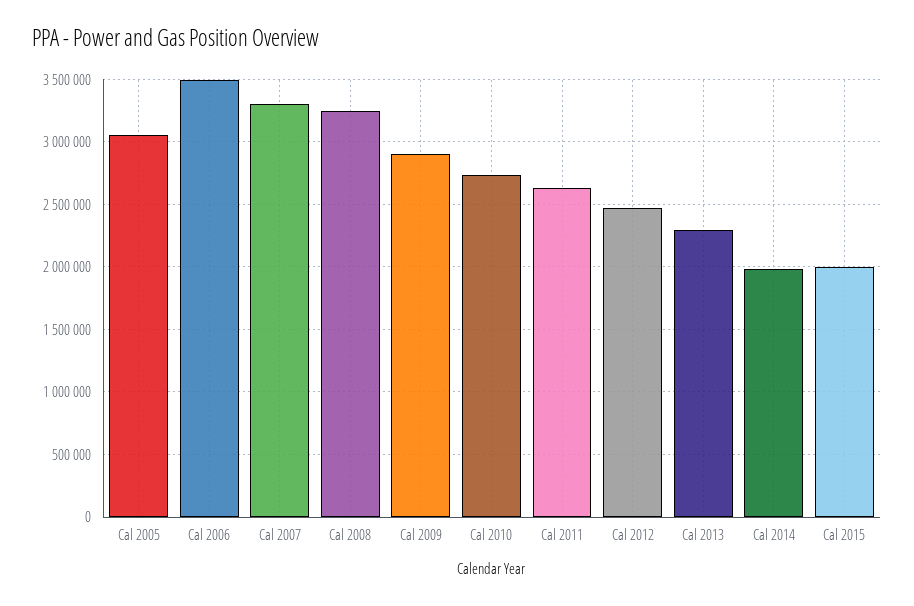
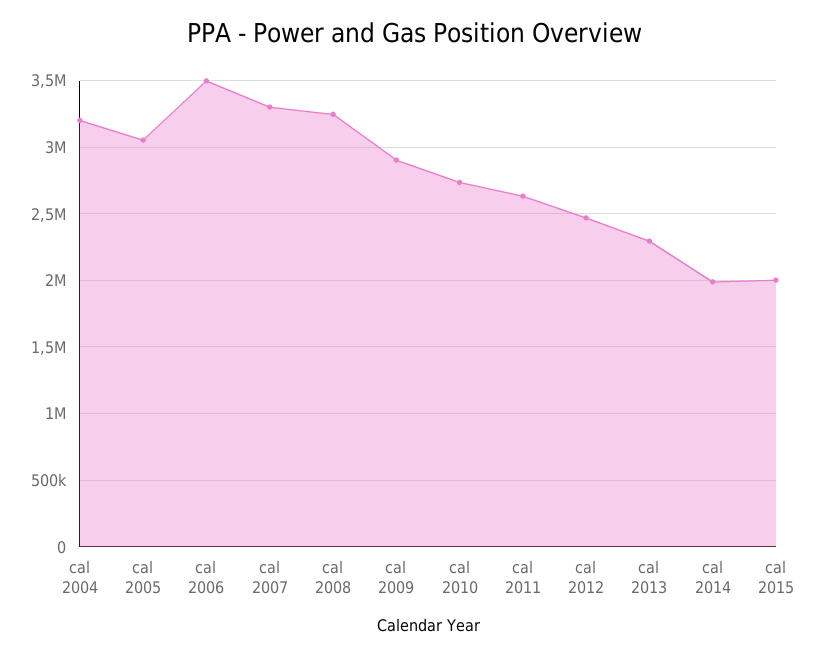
cal 2004: none -> 3200000

